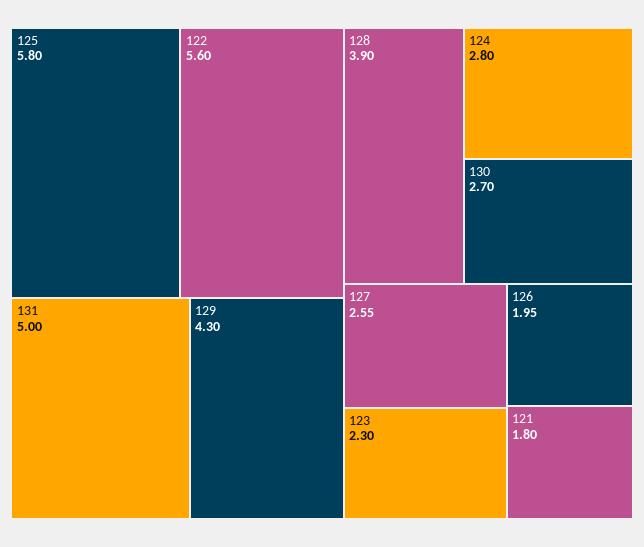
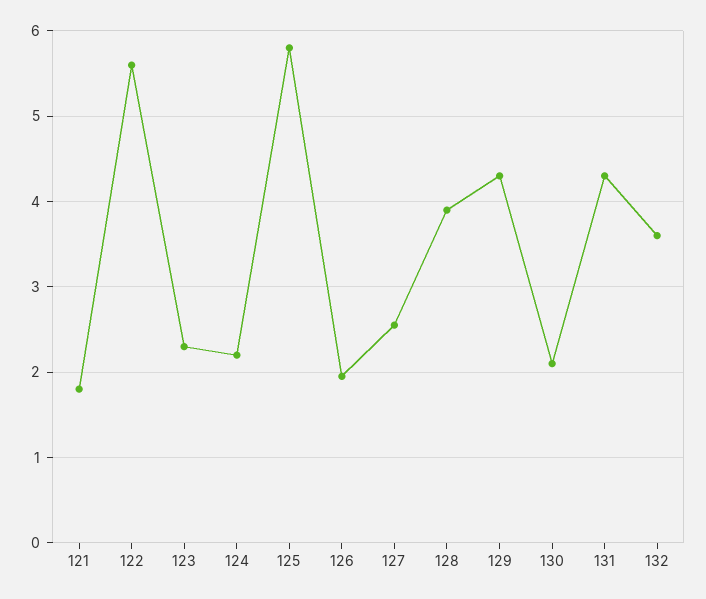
131: 5 -> 4.3
124: 2.8 -> 2.2
130: 2.7 -> 2.1
132: none -> 3.6

